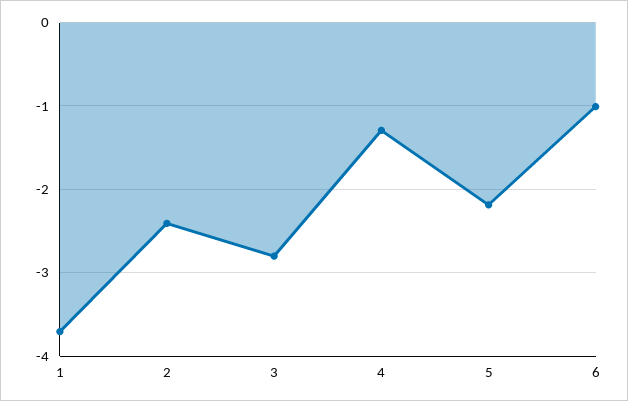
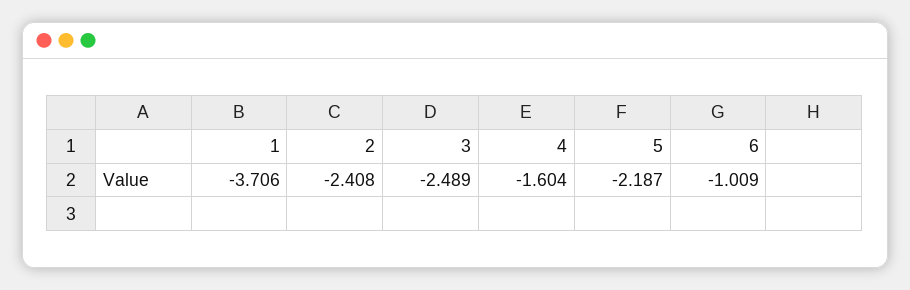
3: -2.8 -> -2.489
4: -1.3 -> -1.604

